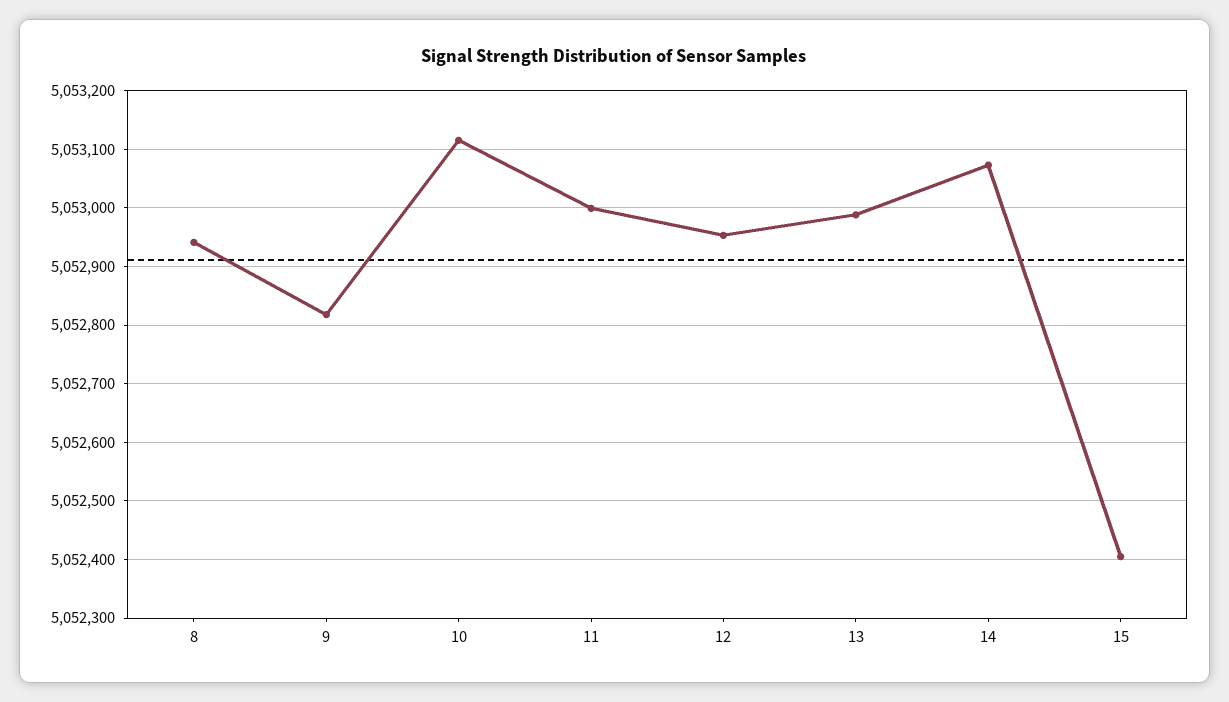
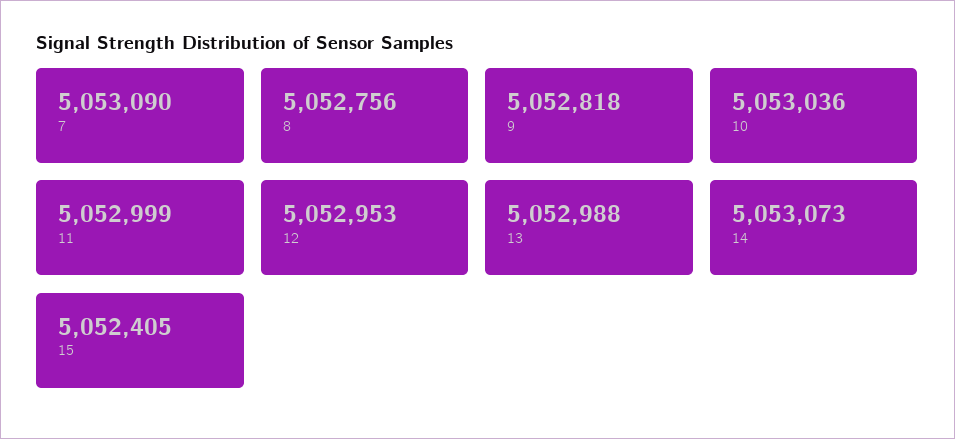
8: 5052940 -> 5052756
10: 5053120 -> 5053036
7: none -> 5053090

